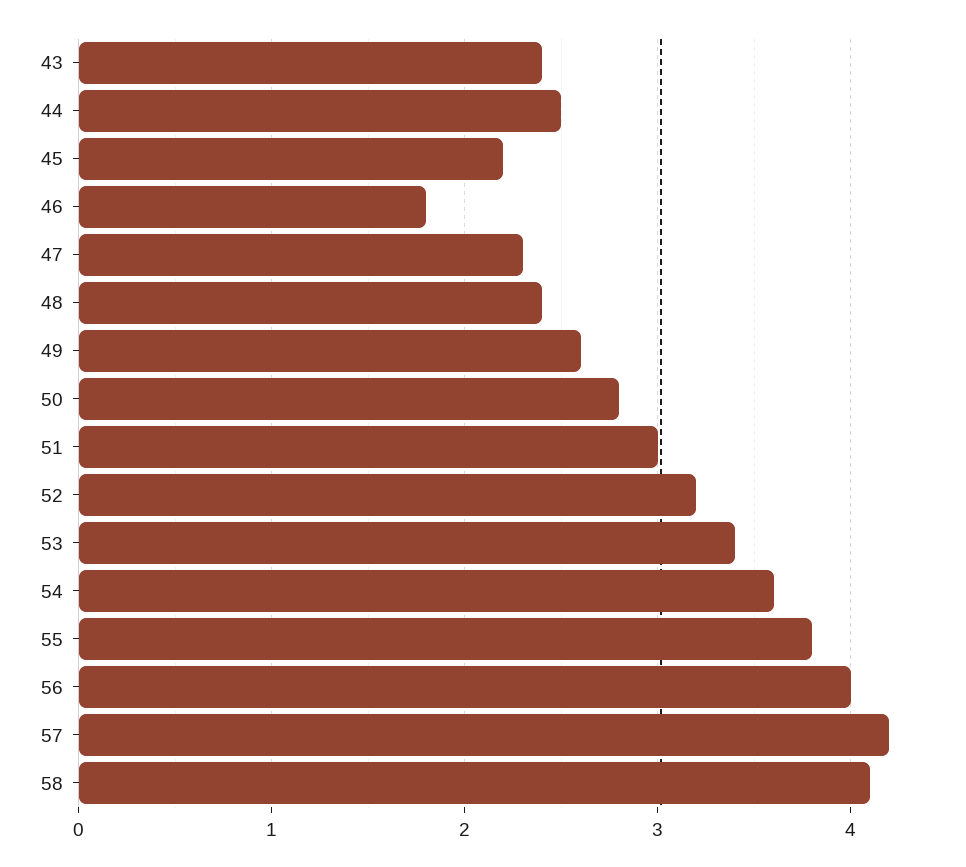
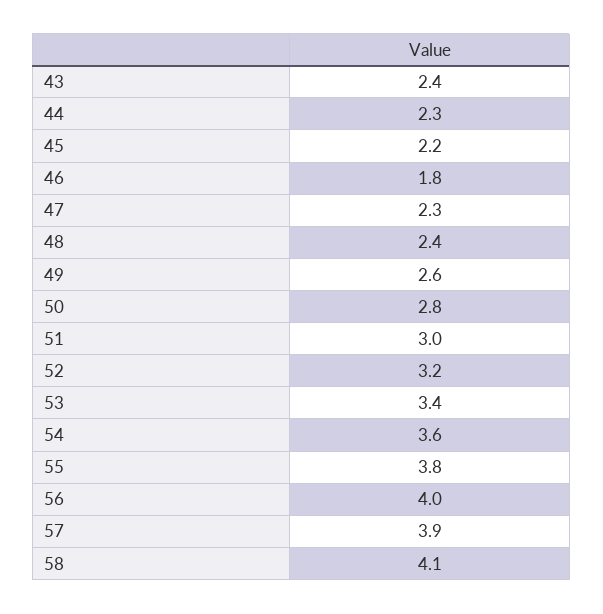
44: 2.5 -> 2.3
57: 4.2 -> 3.9

